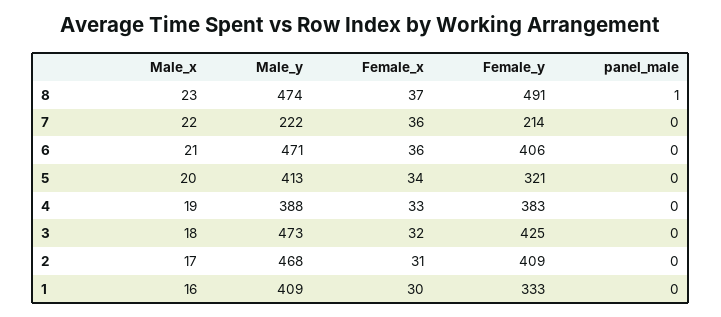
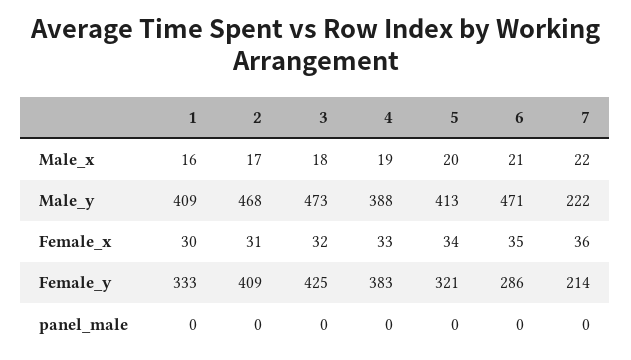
Male_x, 8: 23 -> none
Male_y, 8: 474 -> none
Female_x, 8: 37 -> none
Female_y, 8: 491 -> none
panel_male, 8: 1 -> none
Female_x, 6: 36 -> 35
Female_y, 6: 406 -> 286

